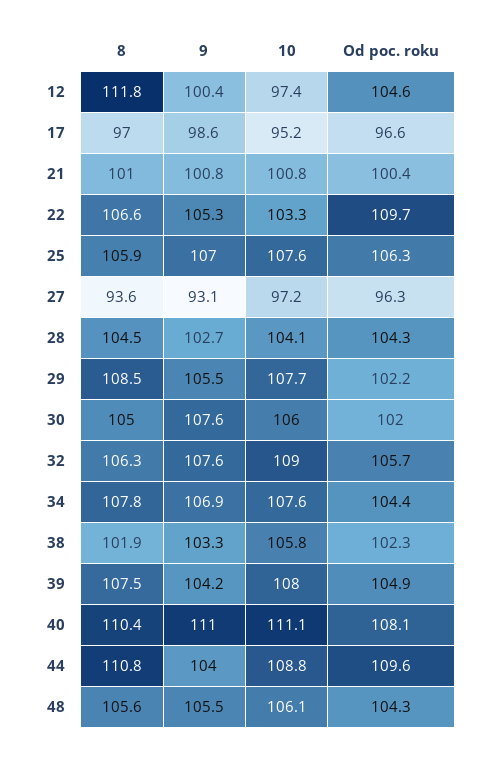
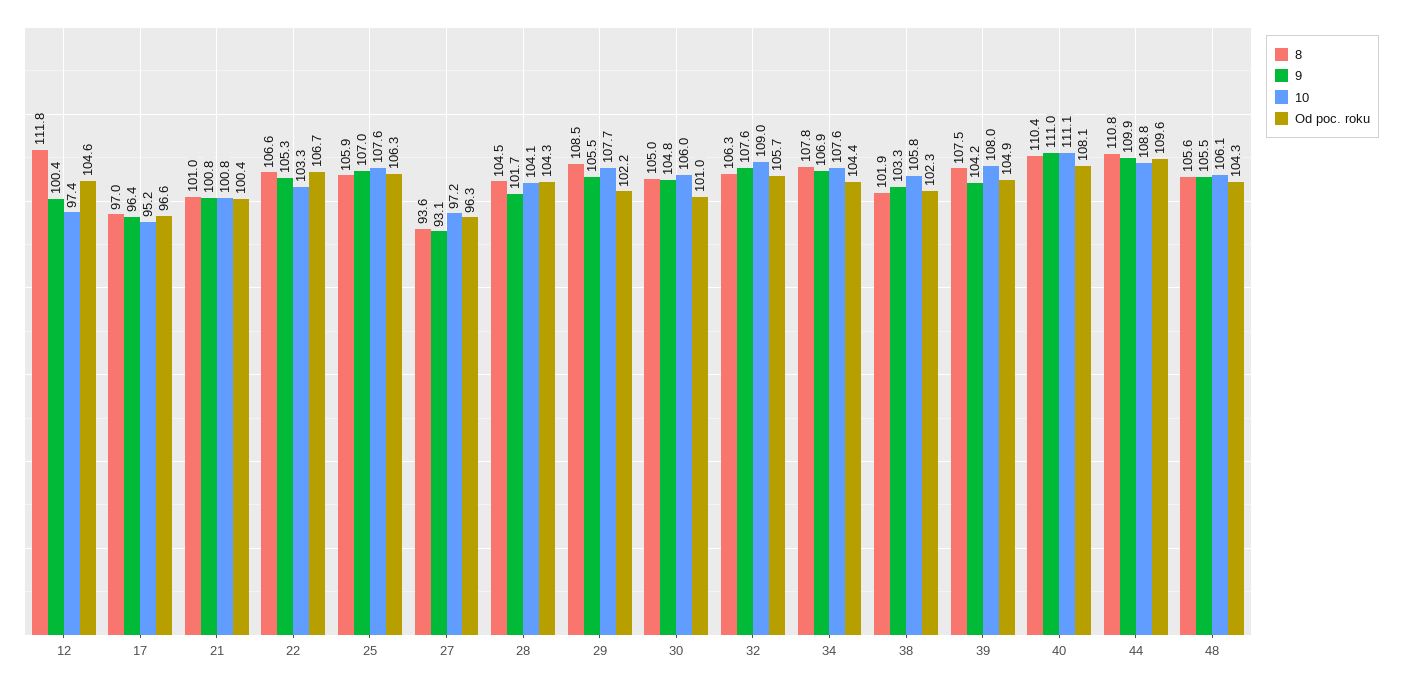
9, 17: 98.6 -> 96.4
Od poc. roku, 22: 109.7 -> 106.7
9, 28: 102.7 -> 101.7
9, 30: 107.6 -> 104.8
Od poc. roku, 30: 102 -> 101
9, 44: 104 -> 109.9

